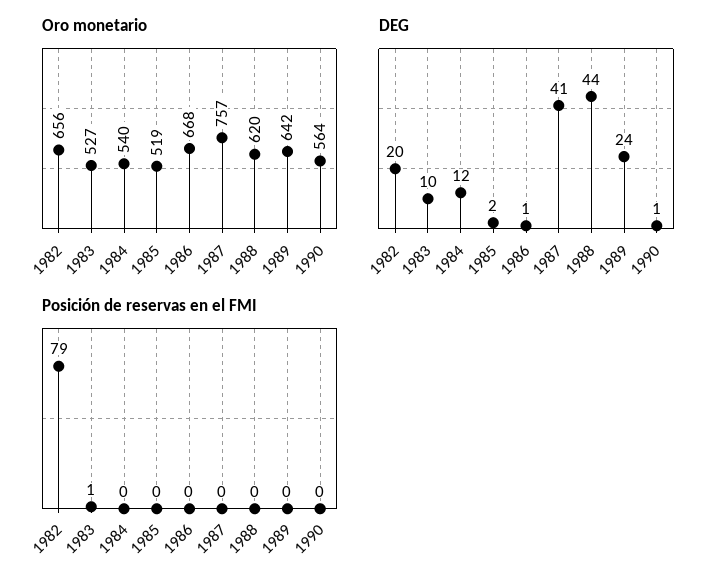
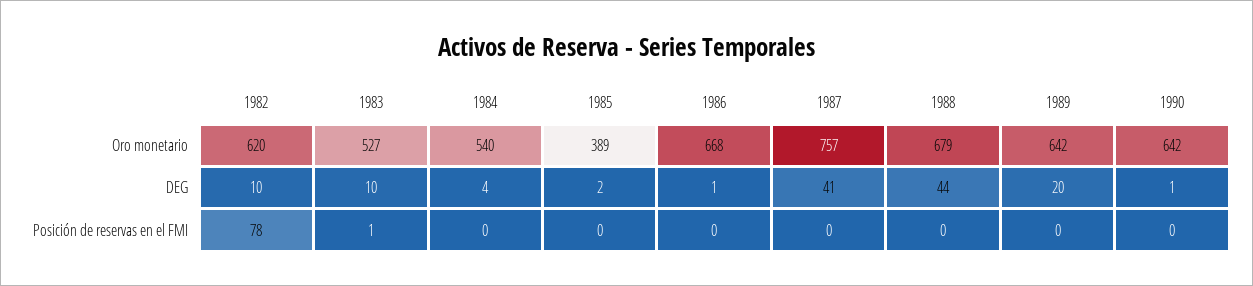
Oro monetario, 1982: 656 -> 620
Oro monetario, 1985: 519 -> 389
Oro monetario, 1988: 620 -> 679
Oro monetario, 1990: 564 -> 642
DEG, 1982: 20 -> 10
DEG, 1984: 12 -> 4
DEG, 1989: 24 -> 20
Posición de reservas en el FMI, 1982: 79 -> 78

